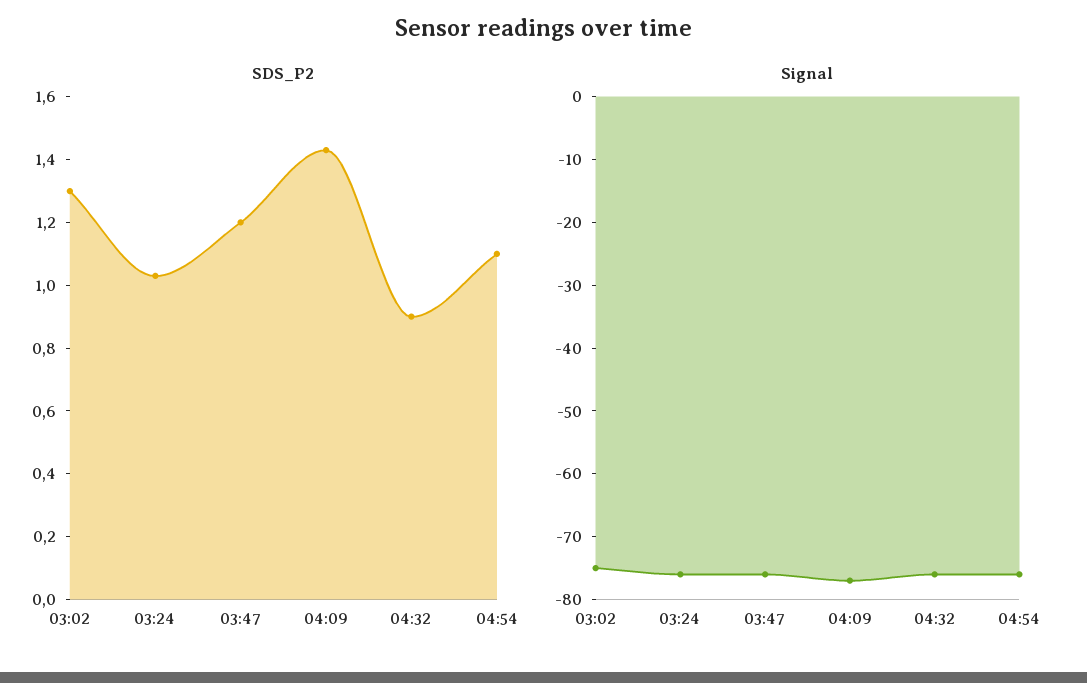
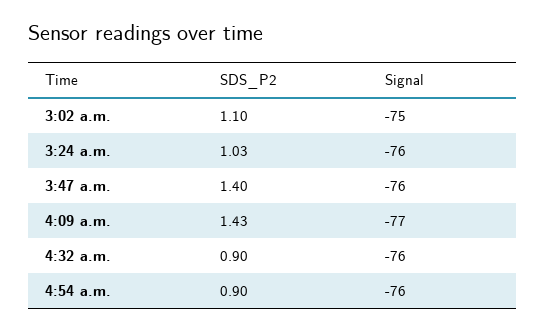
SDS_P2, 03:02: 1.3 -> 1.1
SDS_P2, 03:47: 1.2 -> 1.4
SDS_P2, 04:54: 1.1 -> 0.9

